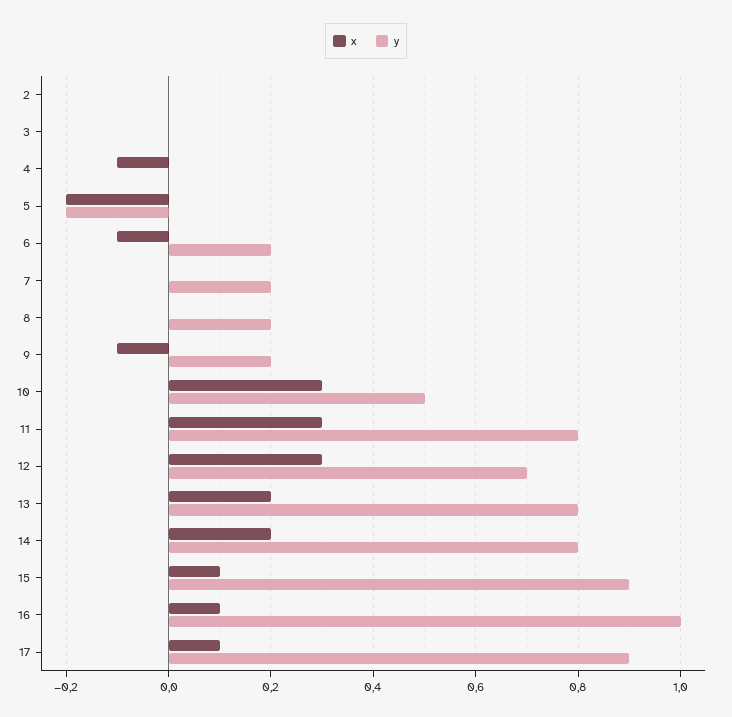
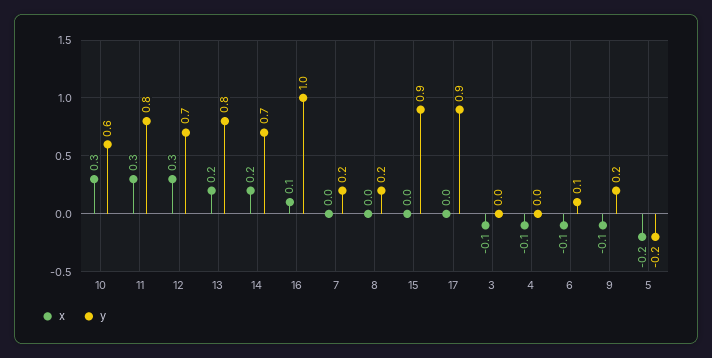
x, 2: 0 -> none
y, 2: 0 -> none
x, 3: 0 -> -0.1
y, 6: 0.2 -> 0.1
y, 10: 0.5 -> 0.6
y, 14: 0.8 -> 0.7
x, 15: 0.1 -> 0
x, 17: 0.1 -> 0

